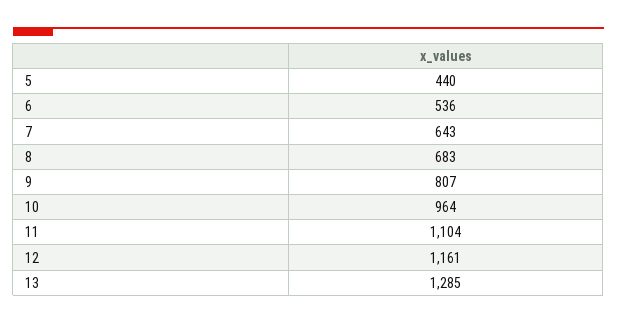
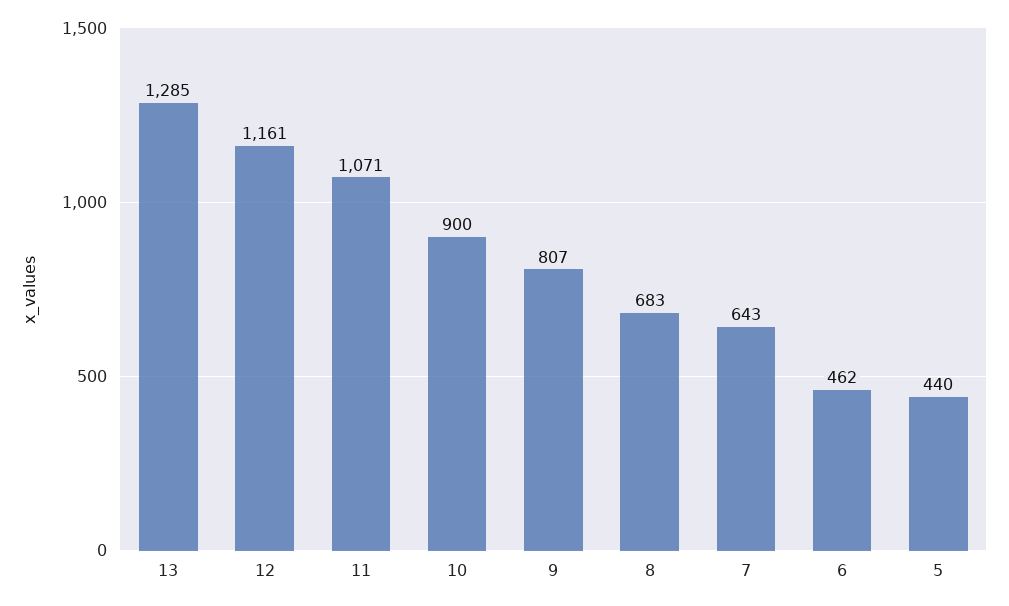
6: 536 -> 462
10: 964 -> 900
11: 1104 -> 1071

